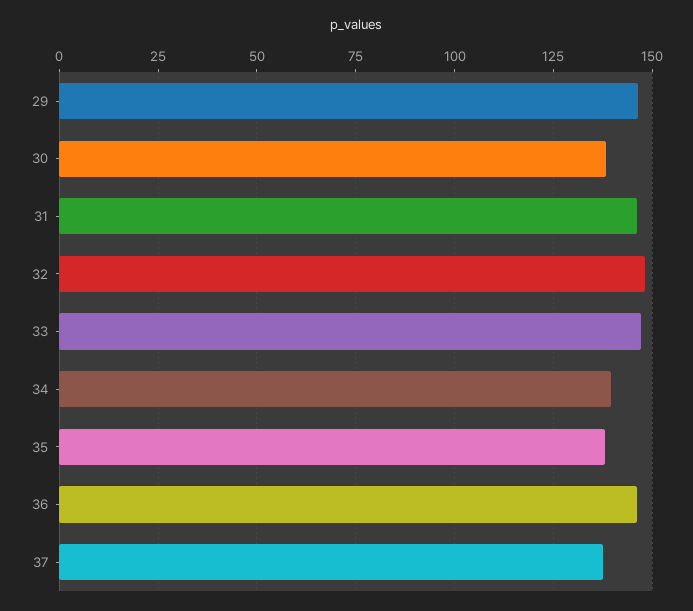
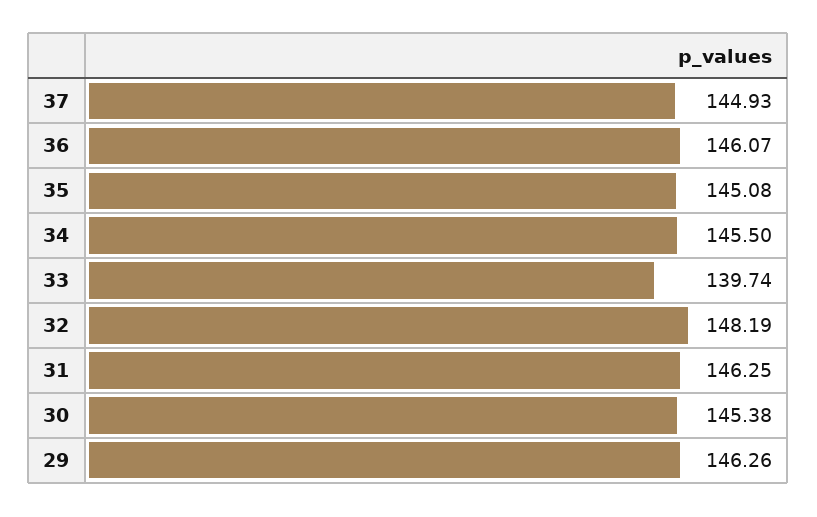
30: 137.5 -> 145.38
33: 147.5 -> 139.74
34: 140 -> 145.5
35: 137.5 -> 145.08
37: 137.5 -> 144.93

